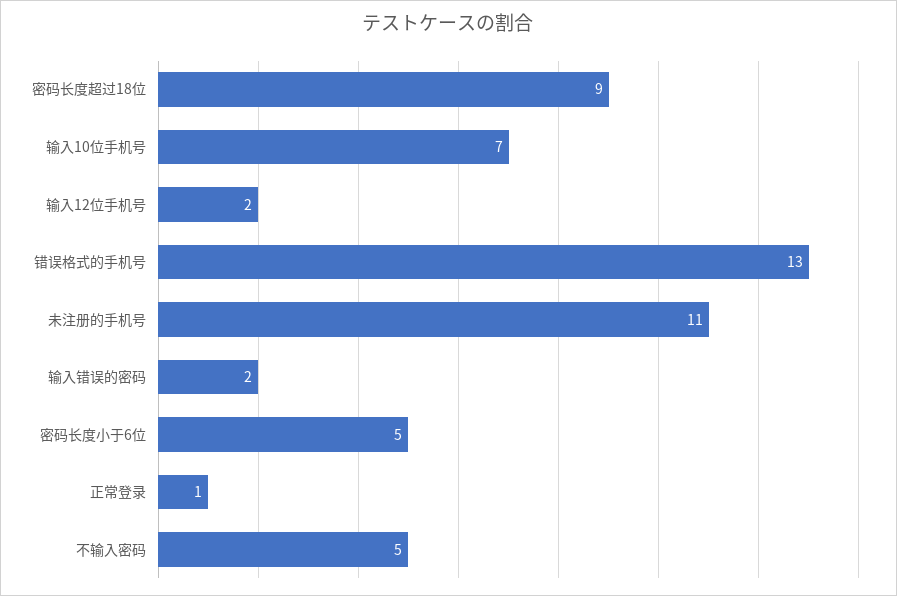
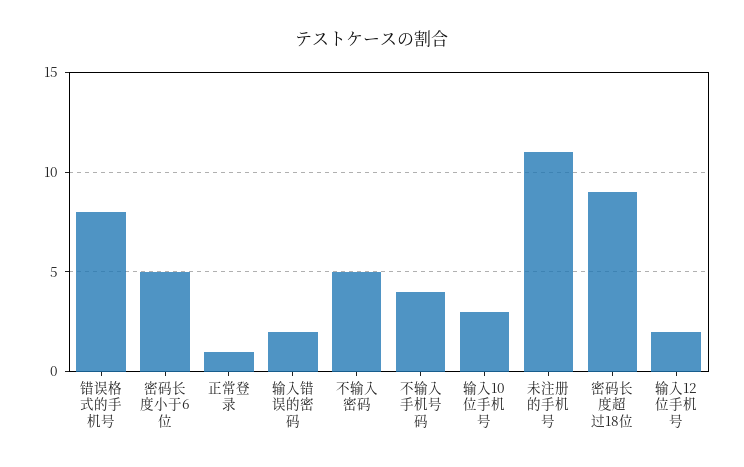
输入10位手机号: 7 -> 3
错误格式的手机号: 13 -> 8
不输入手机号码: none -> 4

